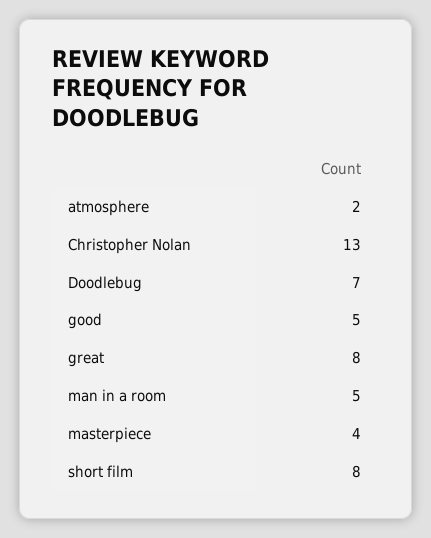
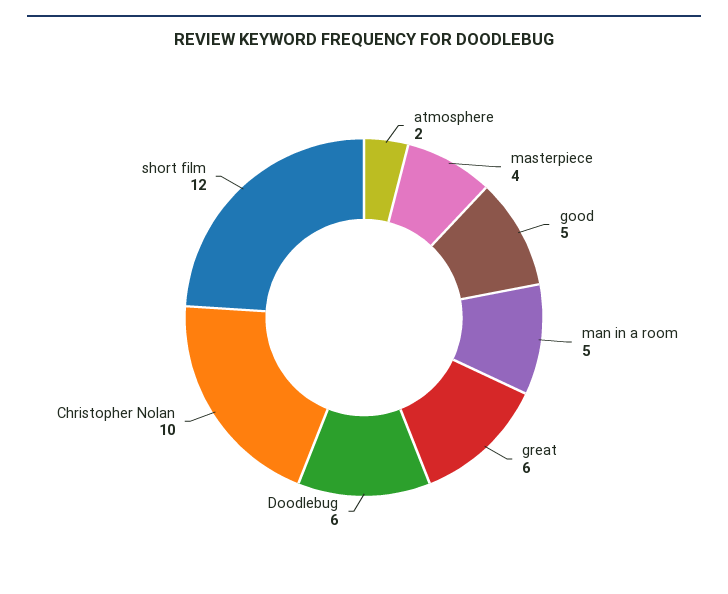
Christopher Nolan: 13 -> 10
Doodlebug: 7 -> 6
great: 8 -> 6
short film: 8 -> 12

